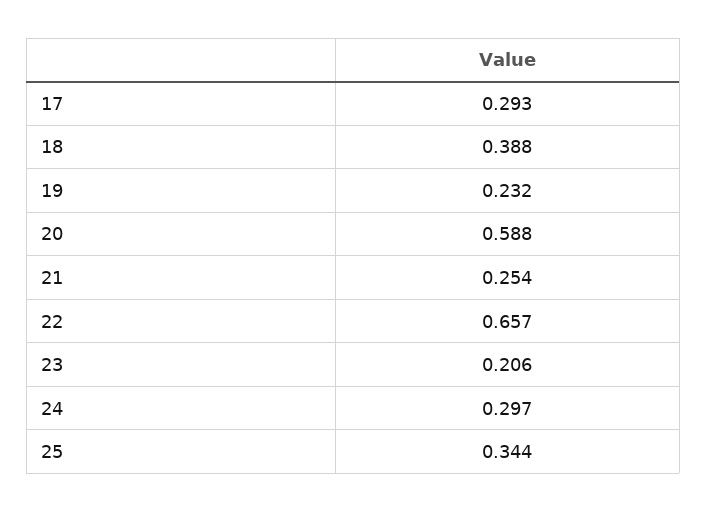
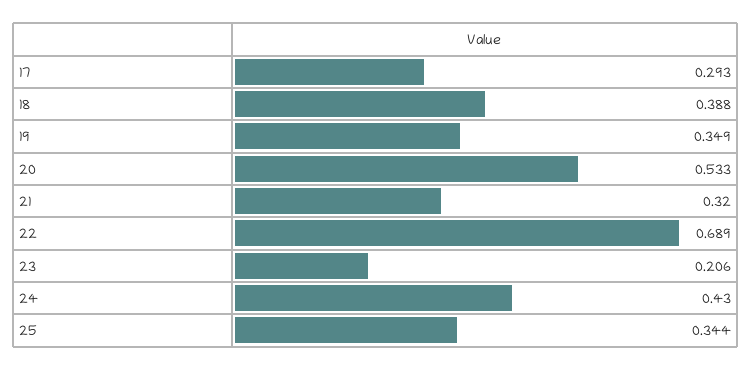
19: 0.232 -> 0.349
20: 0.588 -> 0.533
21: 0.254 -> 0.32
22: 0.657 -> 0.689
24: 0.297 -> 0.43

